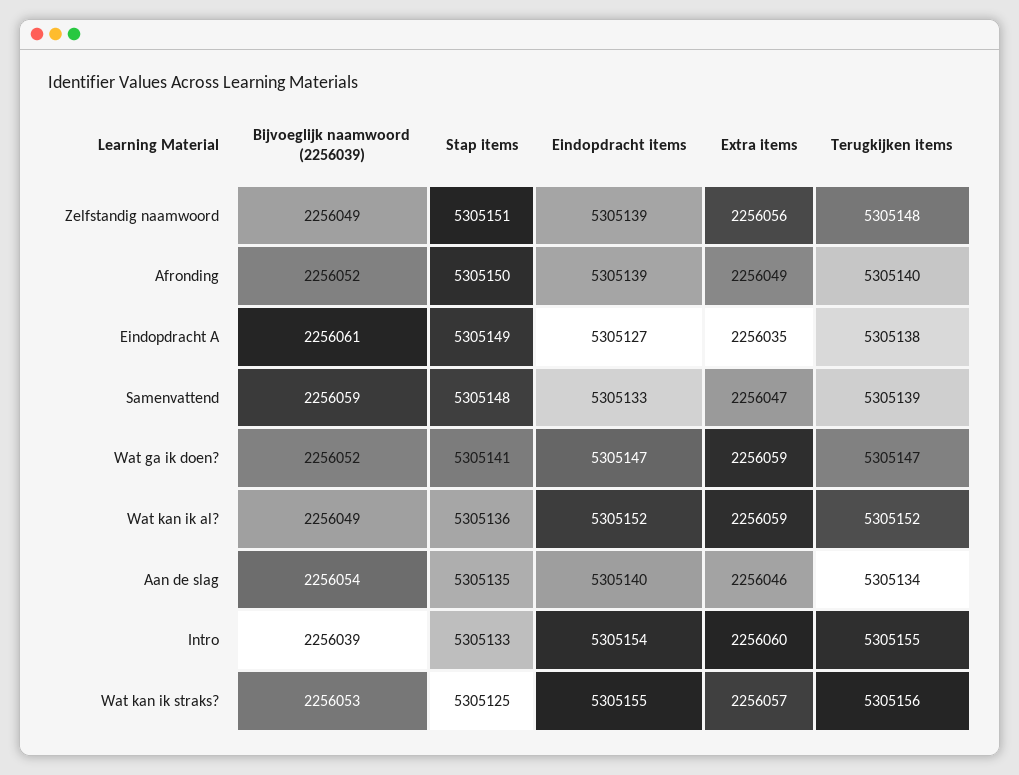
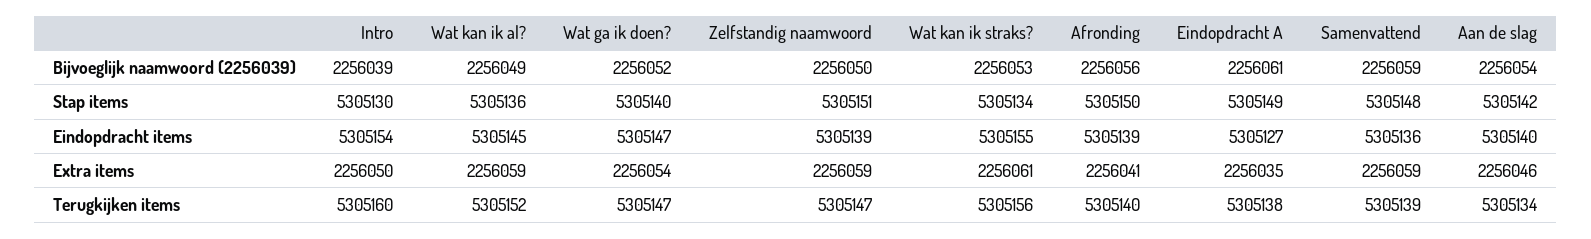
Bijvoeglijk naamwoord (2256039), Zelfstandig naamwoord: 2256049 -> 2256050
Extra items, Zelfstandig naamwoord: 2256056 -> 2256059
Terugkijken items, Zelfstandig naamwoord: 5305148 -> 5305147
Bijvoeglijk naamwoord (2256039), Afronding: 2256052 -> 2256056
Extra items, Afronding: 2256049 -> 2256041
Eindopdracht items, Samenvattend: 5305133 -> 5305136
Extra items, Samenvattend: 2256047 -> 2256059
Stap items, Wat ga ik doen?: 5305141 -> 5305140
Extra items, Wat ga ik doen?: 2256059 -> 2256054
Eindopdracht items, Wat kan ik al?: 5305152 -> 5305145
Stap items, Aan de slag: 5305135 -> 5305142
Stap items, Intro: 5305133 -> 5305130
Extra items, Intro: 2256060 -> 2256050
Terugkijken items, Intro: 5305155 -> 5305160
Stap items, Wat kan ik straks?: 5305125 -> 5305134
Extra items, Wat kan ik straks?: 2256057 -> 2256061

